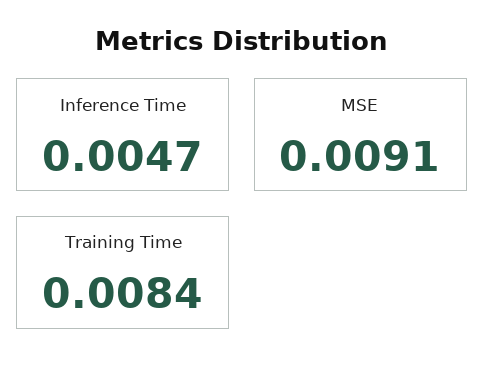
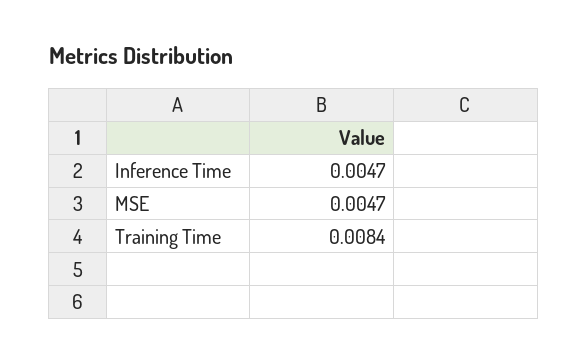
MSE: 0.0091 -> 0.0047

